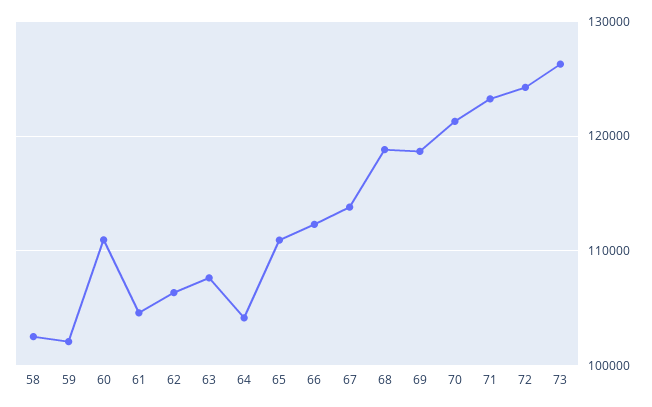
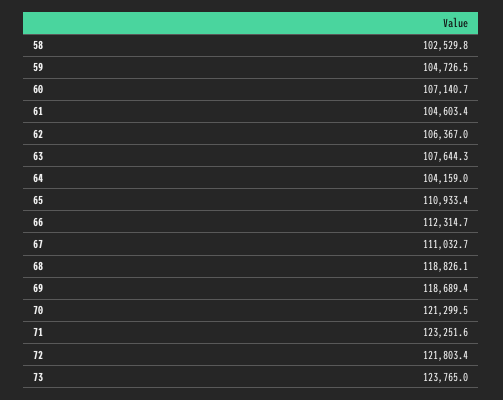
59: 102000 -> 104726.5
60: 111000 -> 107140.7
67: 114000 -> 111032.7
72: 124000 -> 121803.4
73: 126000 -> 123765

